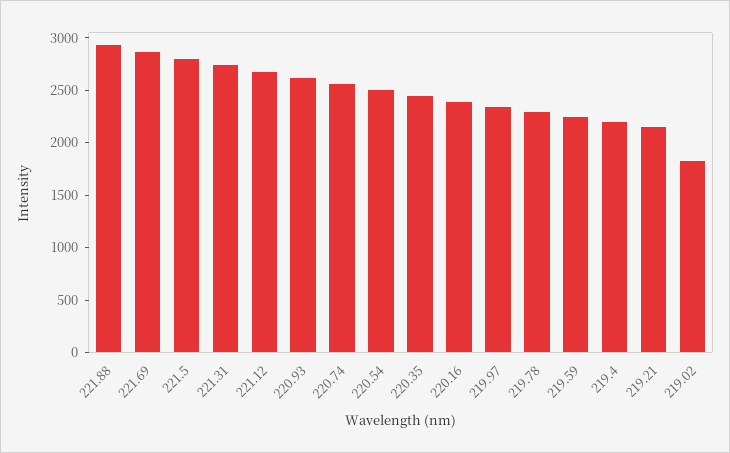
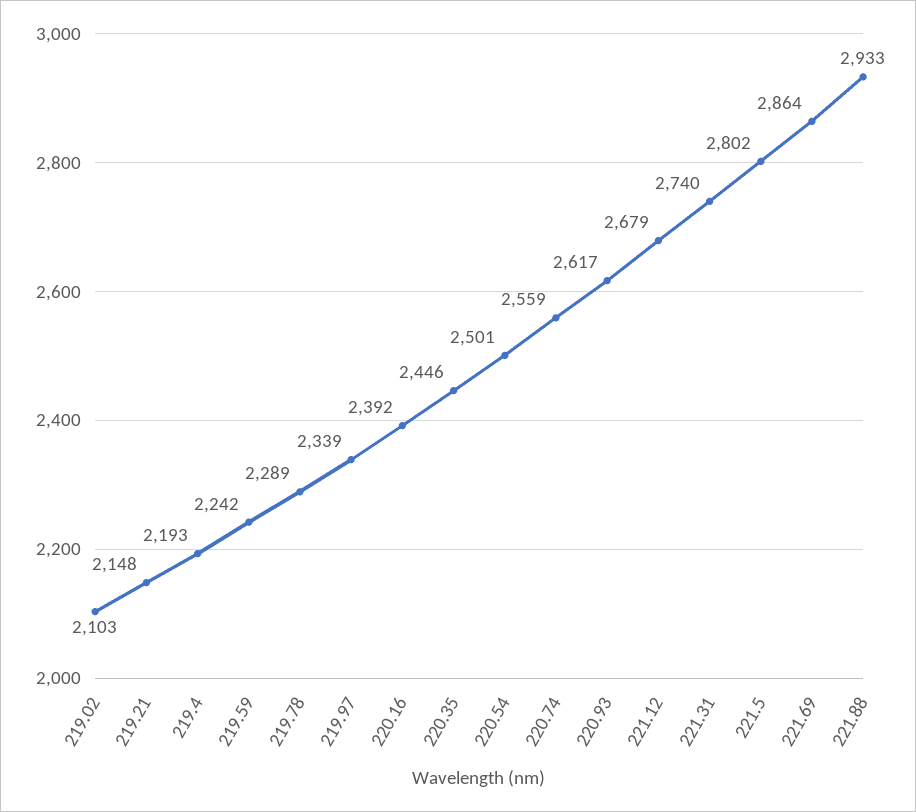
219.02: 1800 -> 2103

